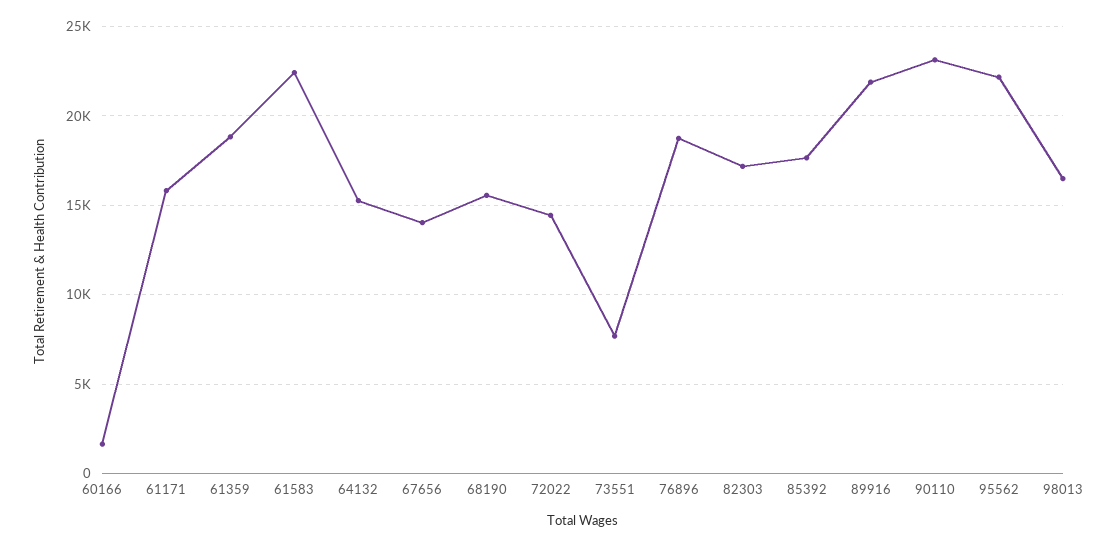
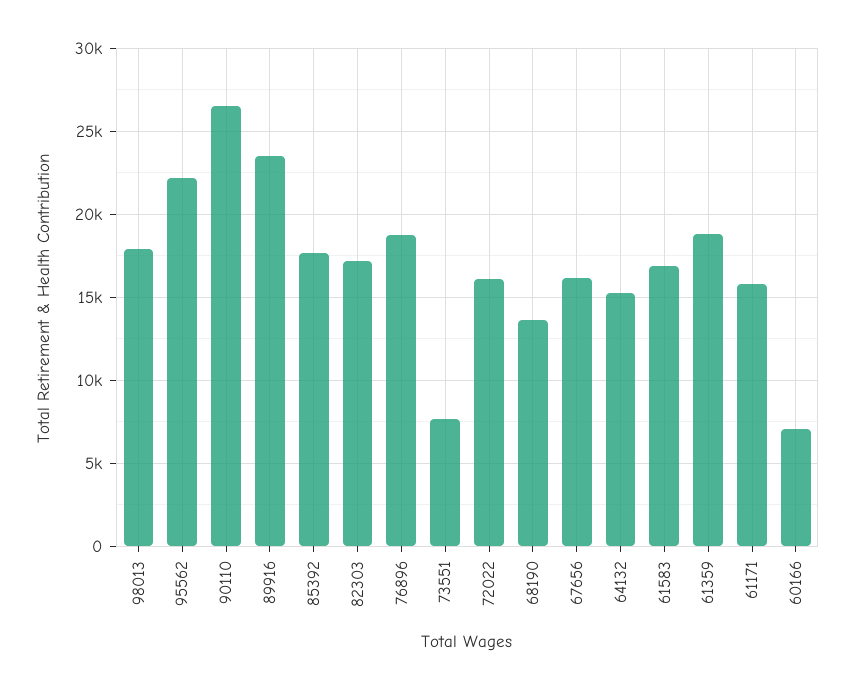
60166: 1500 -> 7000
61583: 22500 -> 17000
67656: 14000 -> 16000
68190: 15500 -> 13500
72022: 14500 -> 16000
89916: 22000 -> 23500
90110: 23000 -> 26500
98013: 16500 -> 18000

